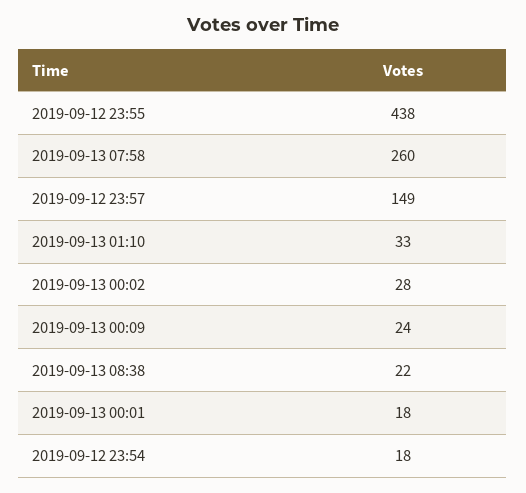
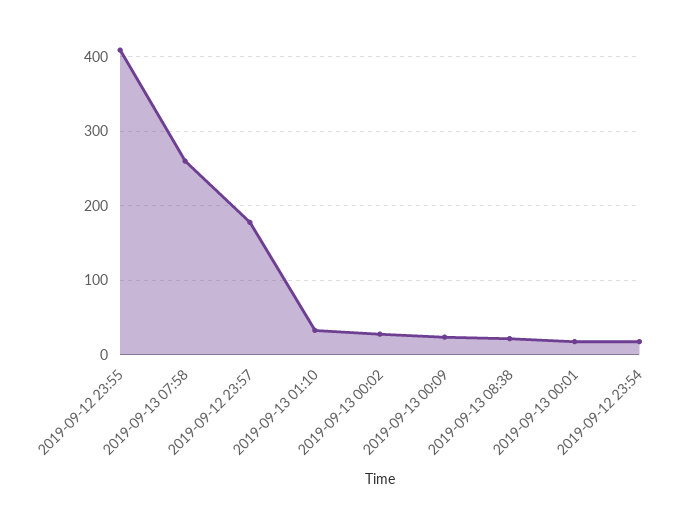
2019-09-12 23:55: 438 -> 410
2019-09-12 23:57: 149 -> 180

